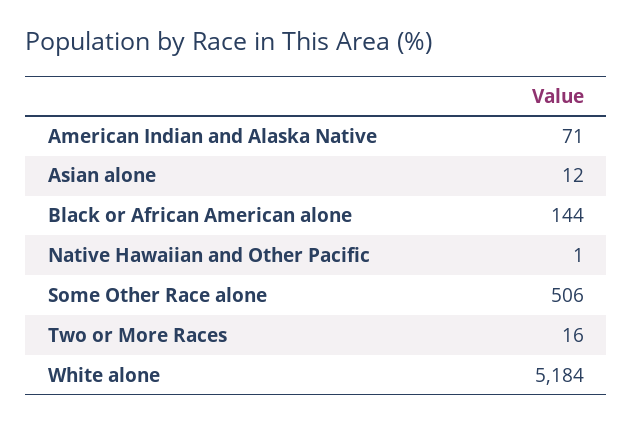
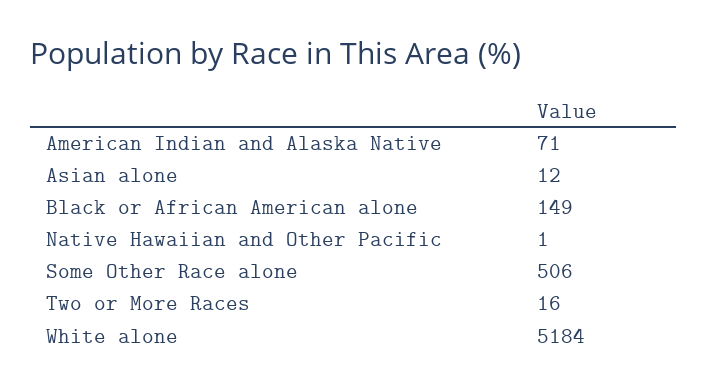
Black or African American alone: 144 -> 149

